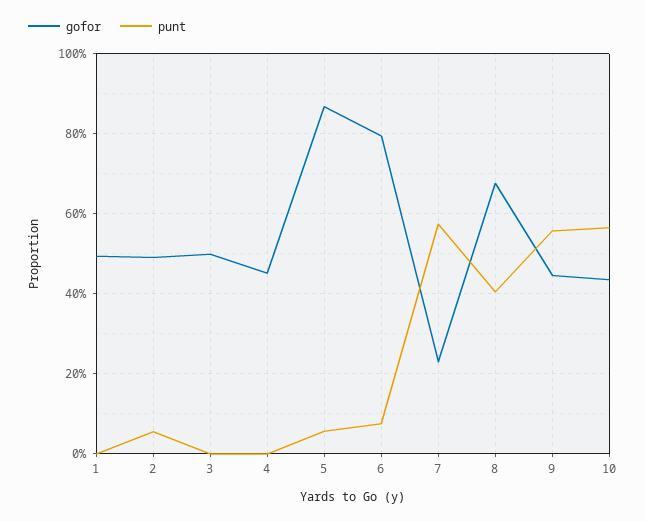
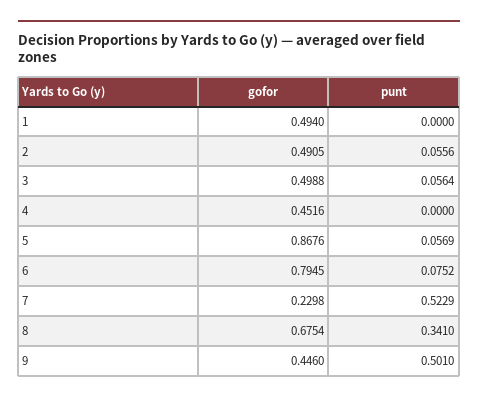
punt, 3: 0 -> 0.0564
punt, 7: 0.58 -> 0.5229
punt, 8: 0.4 -> 0.341
punt, 9: 0.56 -> 0.501
gofor, 10: 0.44 -> none
punt, 10: 0.56 -> none

